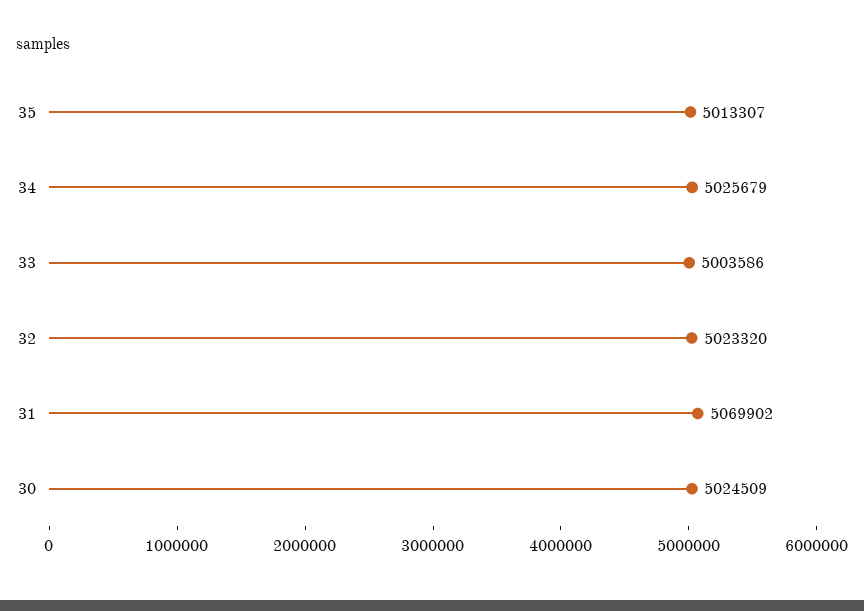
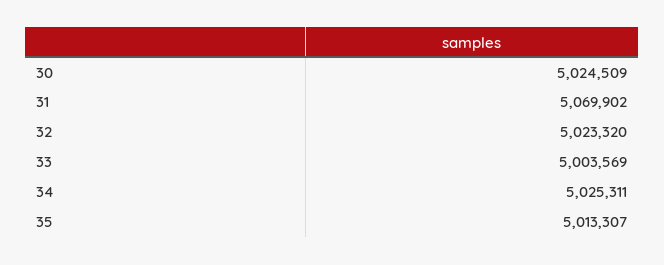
34: 5025679 -> 5025311
33: 5003586 -> 5003569

